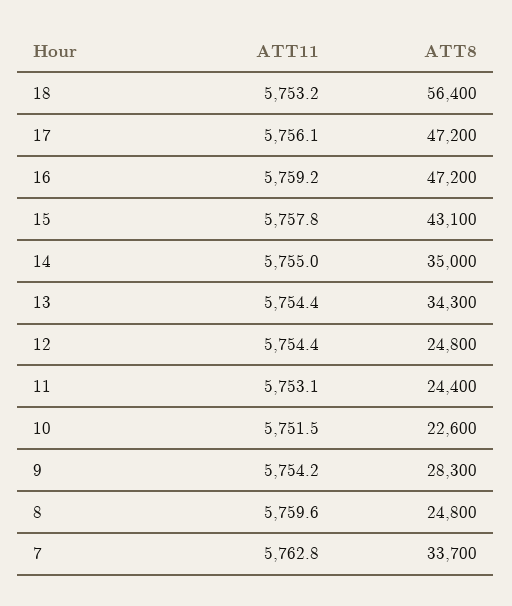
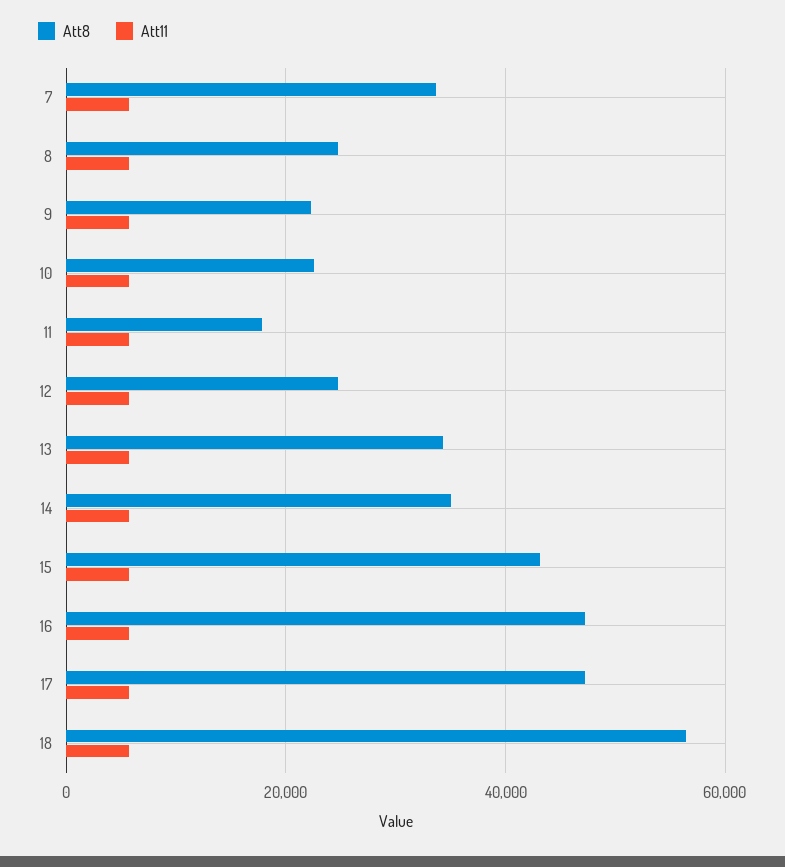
ATT8, 11: 24400 -> 18000
ATT8, 9: 28300 -> 22000

